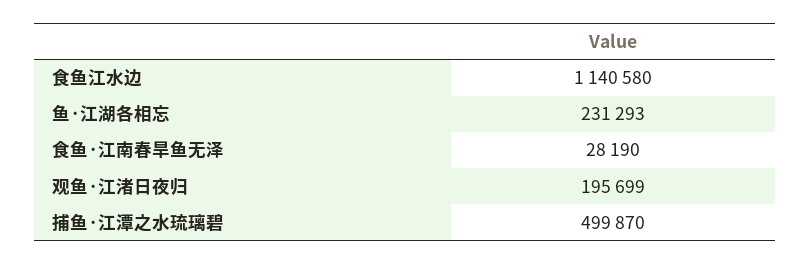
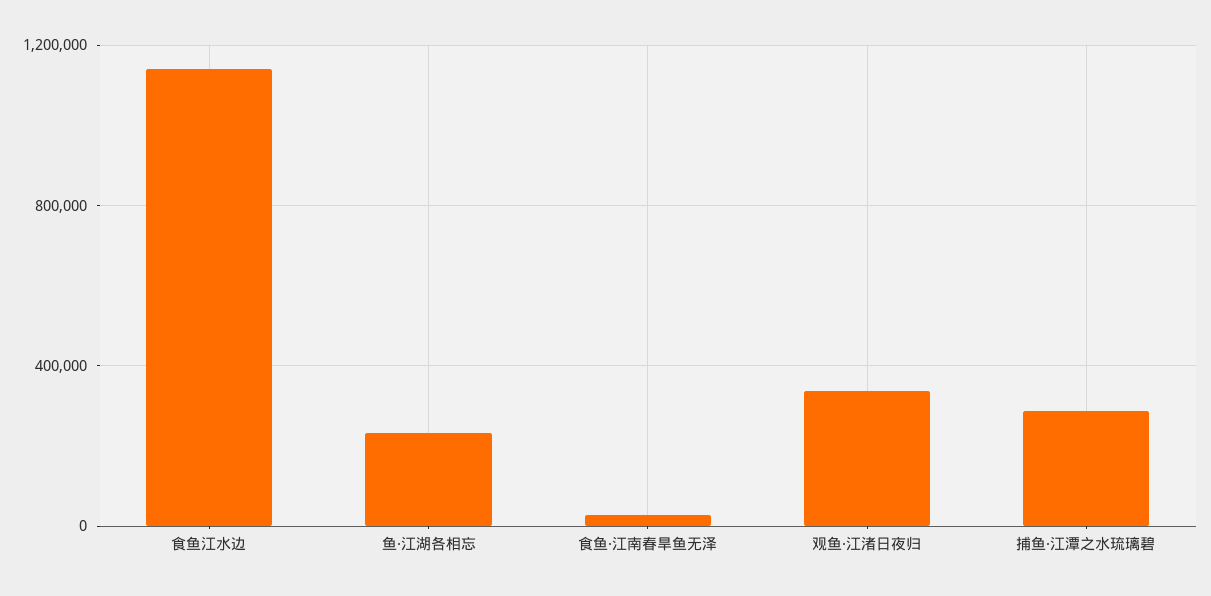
观鱼·江渚日夜归: 195699 -> 350000
捕鱼·江潭之水琉璃碧: 499870 -> 300000

